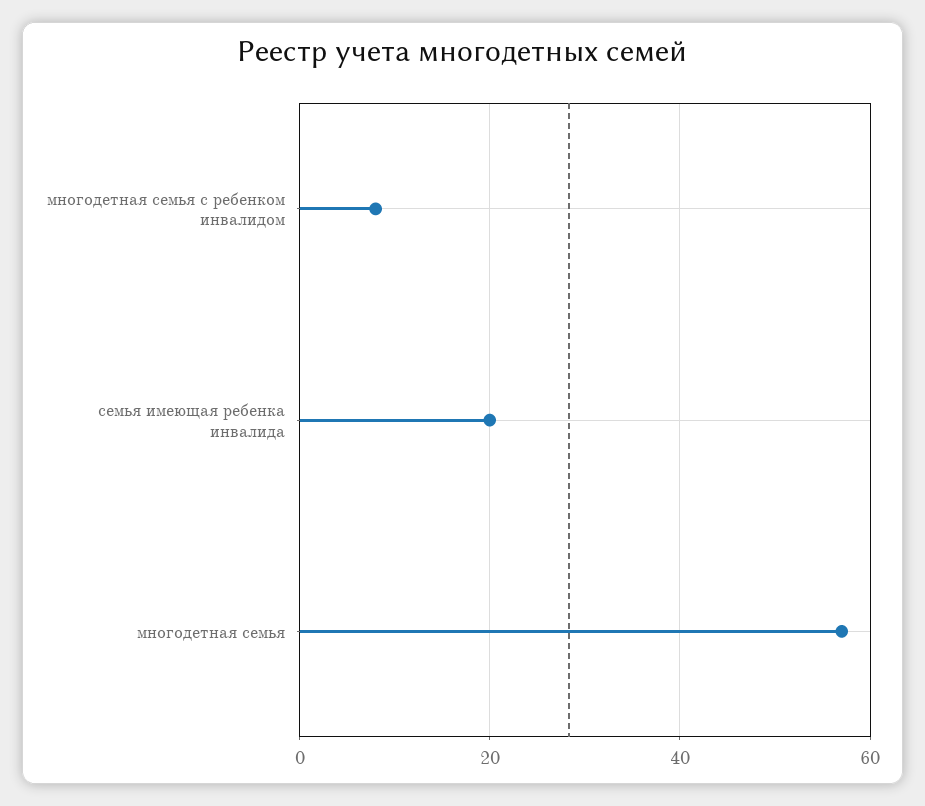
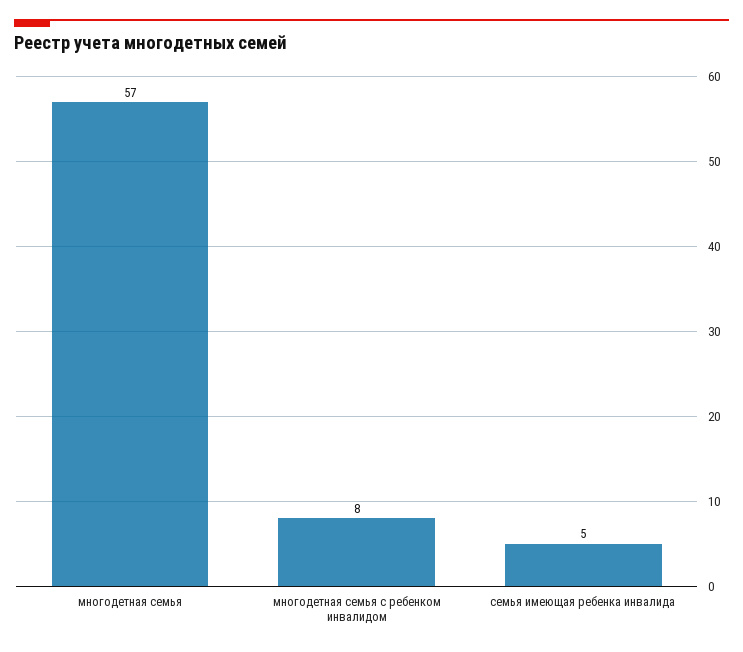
семья имеющая ребенка инвалида: 20 -> 5

